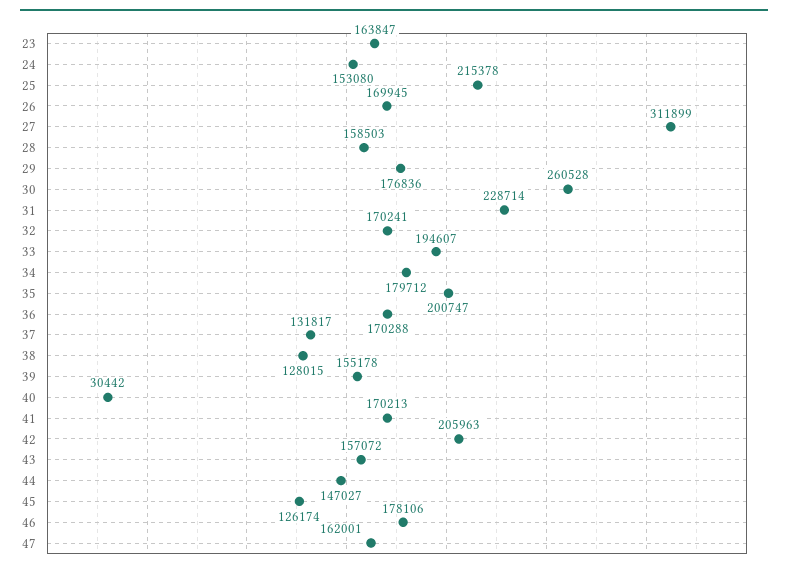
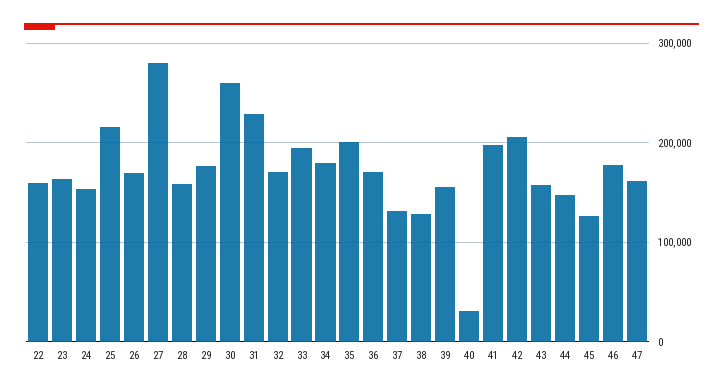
27: 311899 -> 280000
41: 170213 -> 200000
22: none -> 160000

